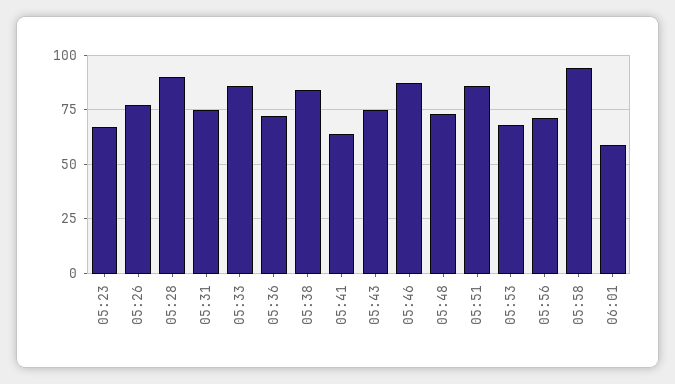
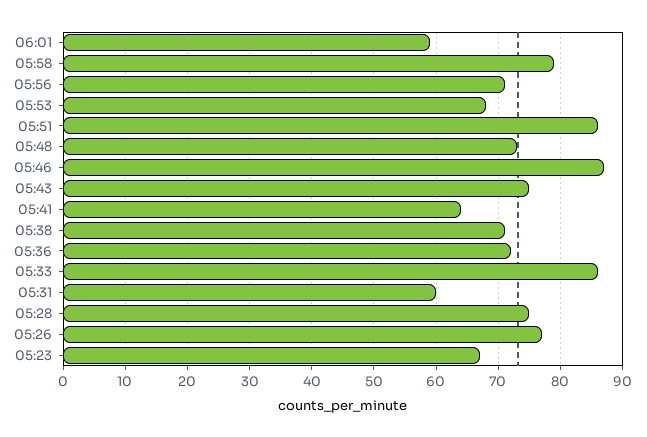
05:28: 90 -> 75
05:31: 75 -> 60
05:38: 85 -> 71
05:58: 95 -> 79

